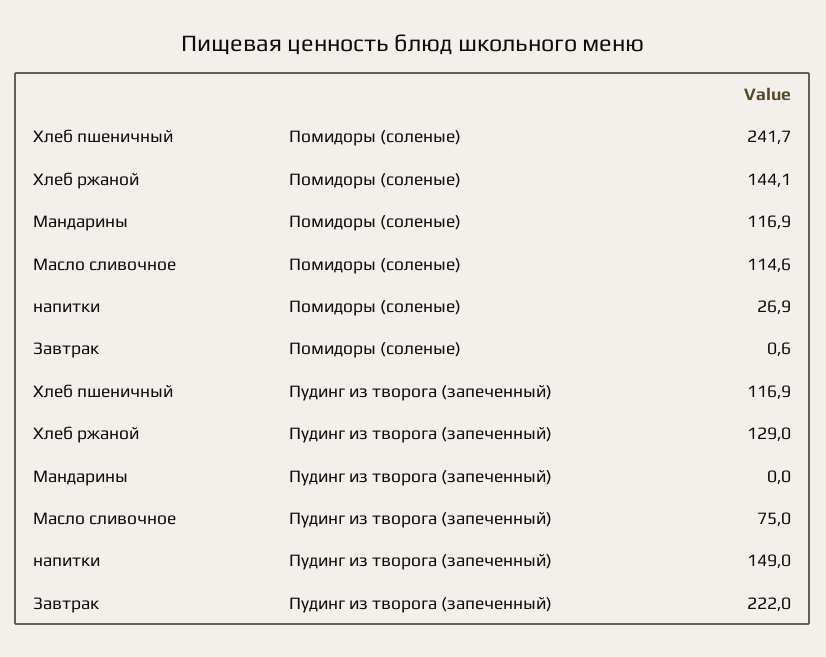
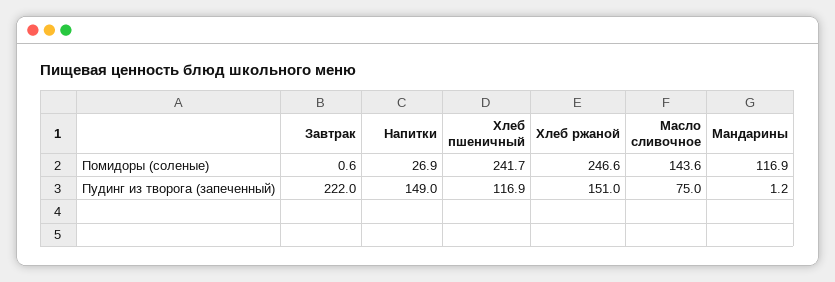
Хлеб ржаной, Помидоры (соленые): 144.1 -> 246.6
Масло сливочное, Помидоры (соленые): 114.6 -> 143.6
Хлеб ржаной, Пудинг из творога (запеченный): 129 -> 151
Мандарины, Пудинг из творога (запеченный): 0 -> 1.2

